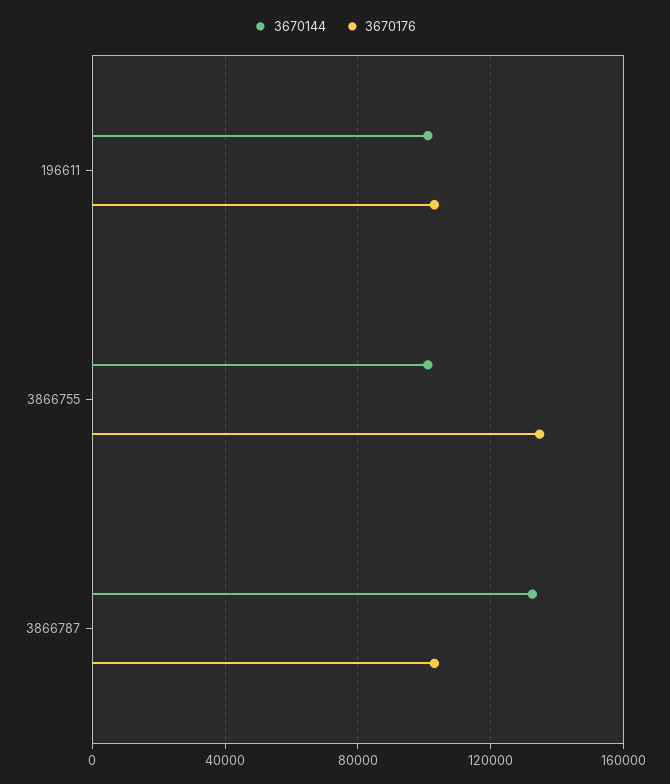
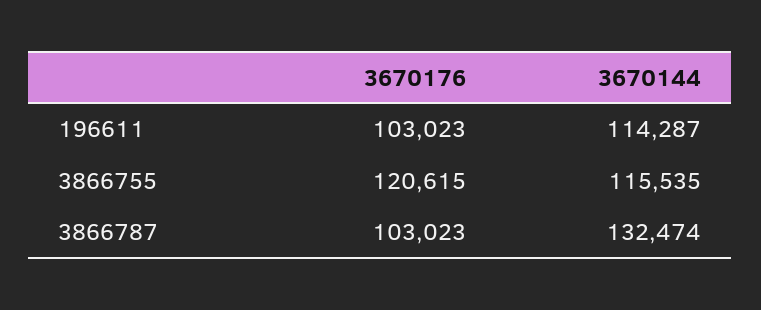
3670144, 196611: 100000 -> 114287
3670144, 3866755: 100000 -> 115535
3670176, 3866755: 135000 -> 120615

